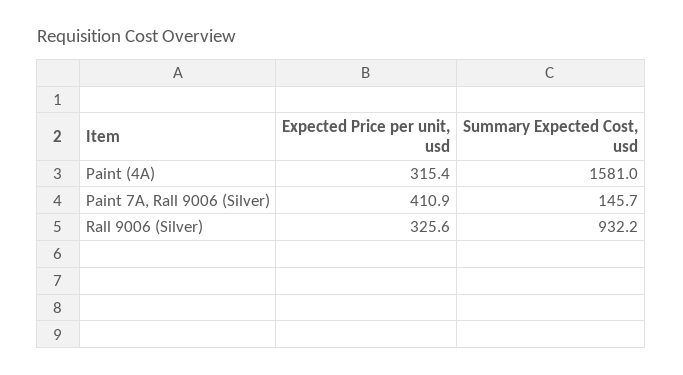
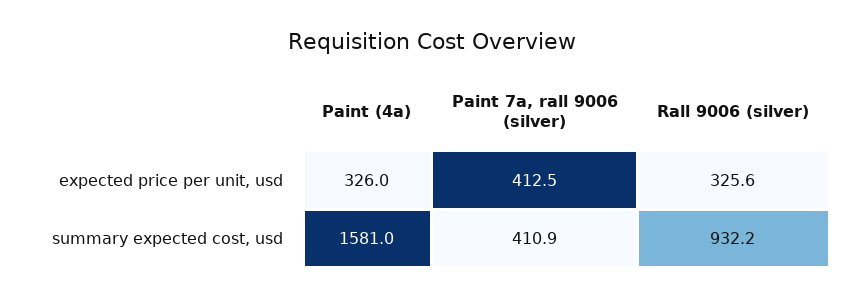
Expected Price per unit, usd, Paint (4A): 315.4 -> 326
Expected Price per unit, usd, Paint 7A, Rall 9006 (Silver): 410.9 -> 412.5
Summary Expected Cost, usd, Paint 7A, Rall 9006 (Silver): 145.7 -> 410.9

